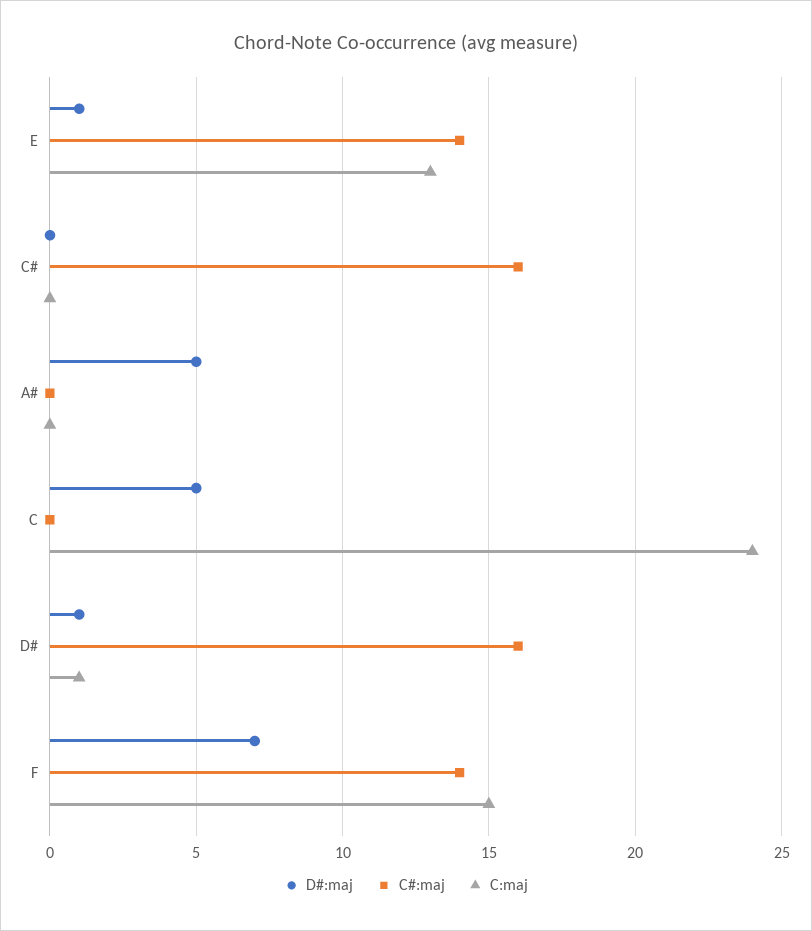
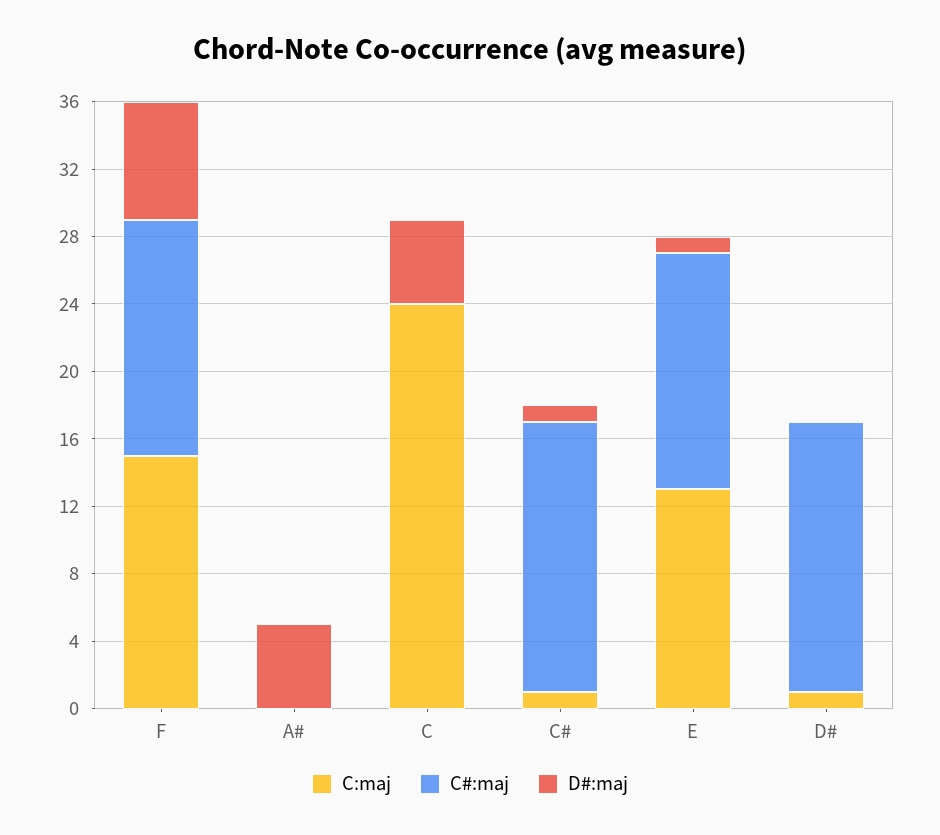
D#:maj, C#: 0 -> 1
C:maj, C#: 0 -> 1
D#:maj, D#: 1 -> 0

